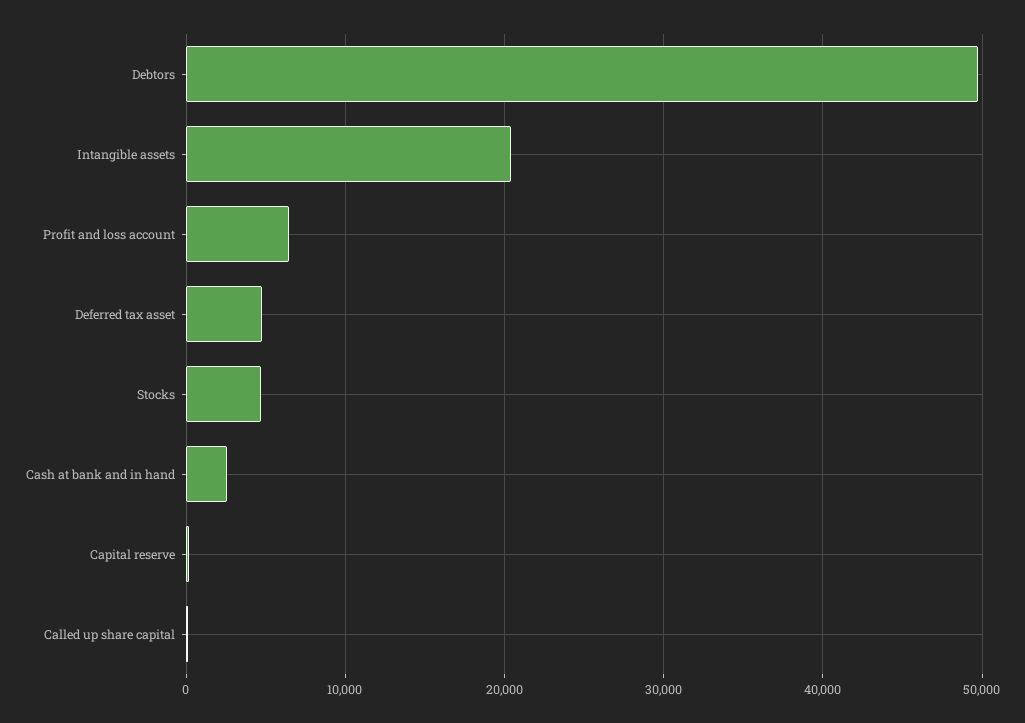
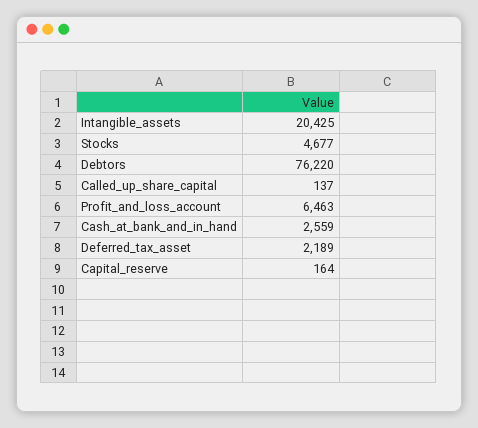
Debtors: 50000 -> 76220
Deferred tax asset: 5000 -> 2189

